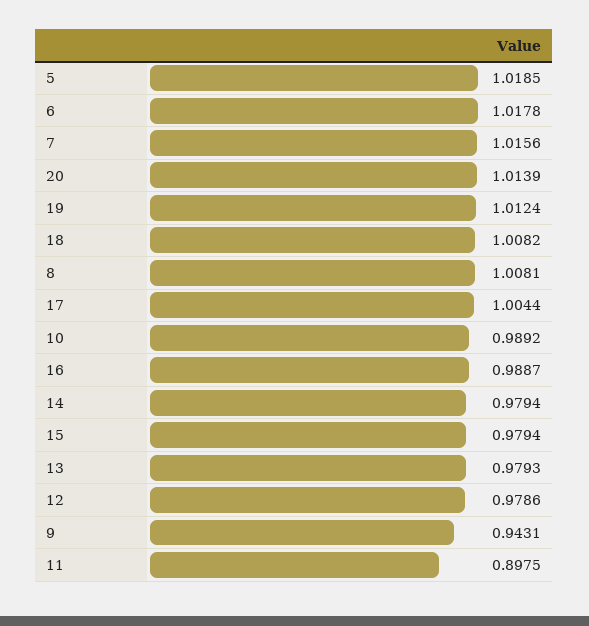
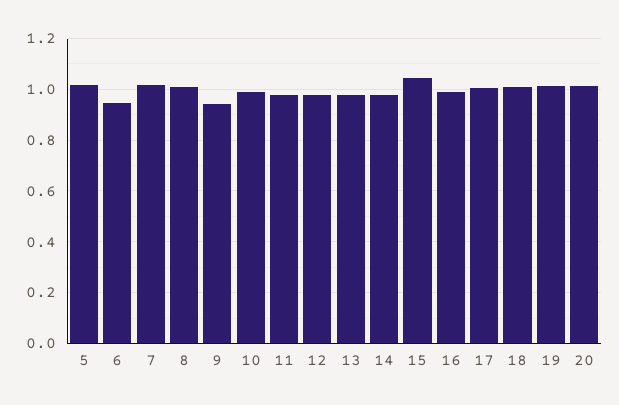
6: 1.0178 -> 0.95
15: 0.9794 -> 1.05
11: 0.8975 -> 0.975

